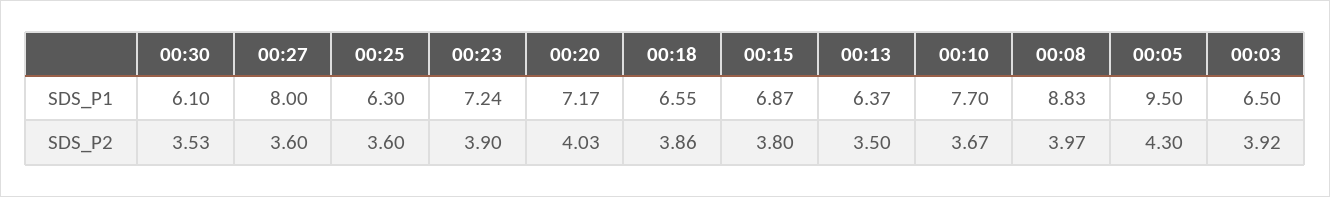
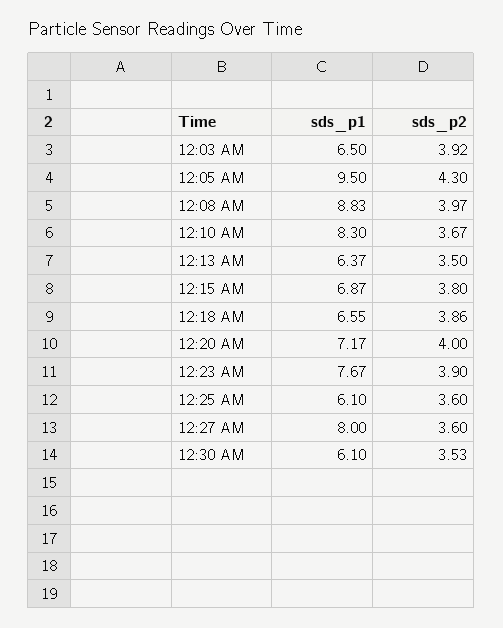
00:25, SDS_P1: 6.3 -> 6.1
00:23, SDS_P1: 7.24 -> 7.67
00:10, SDS_P1: 7.7 -> 8.3
00:20, SDS_P2: 4.03 -> 4

